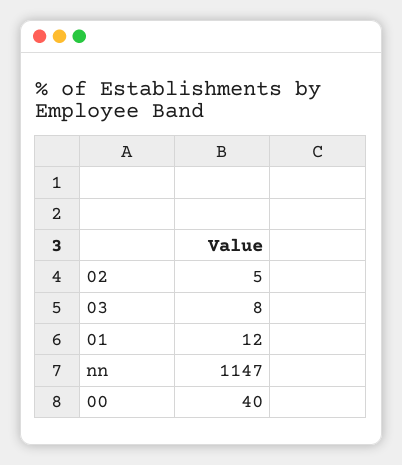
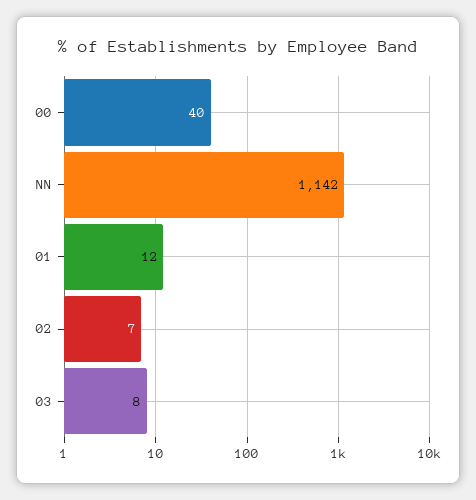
02: 5 -> 7
nn: 1147 -> 1142

